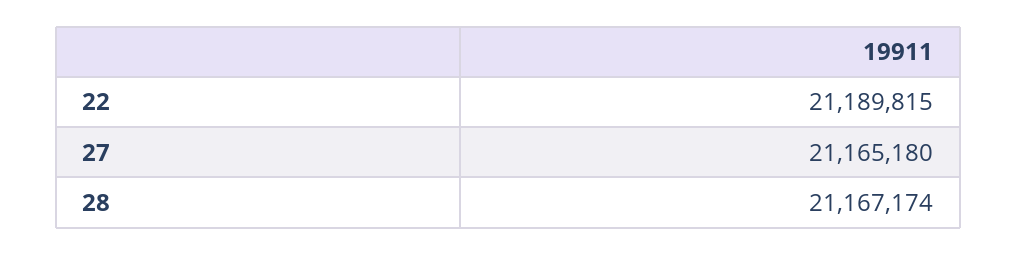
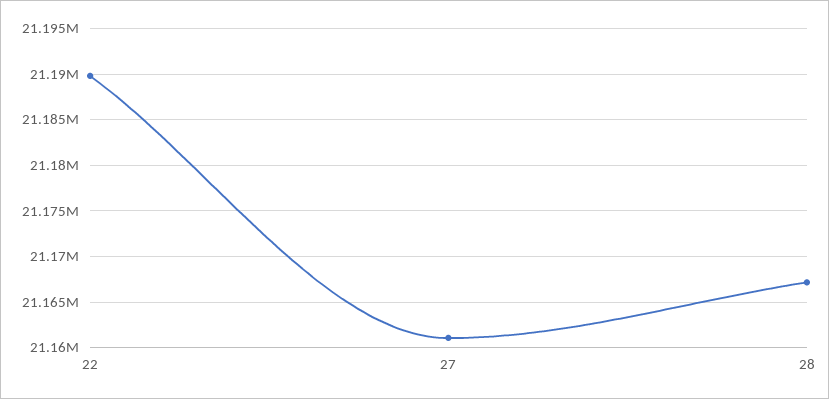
27: 21165180 -> 21161000

